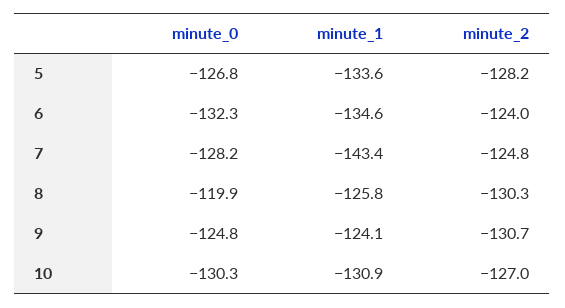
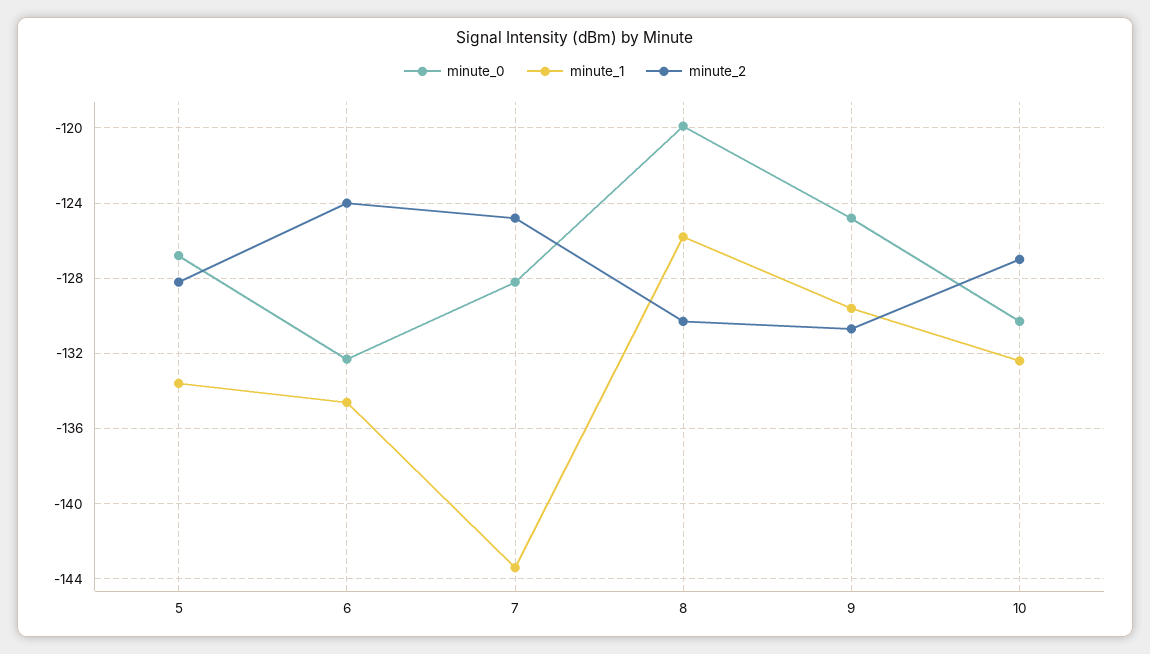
minute_1, 9: -124.1 -> -129.5
minute_1, 10: -130.9 -> -132.5

